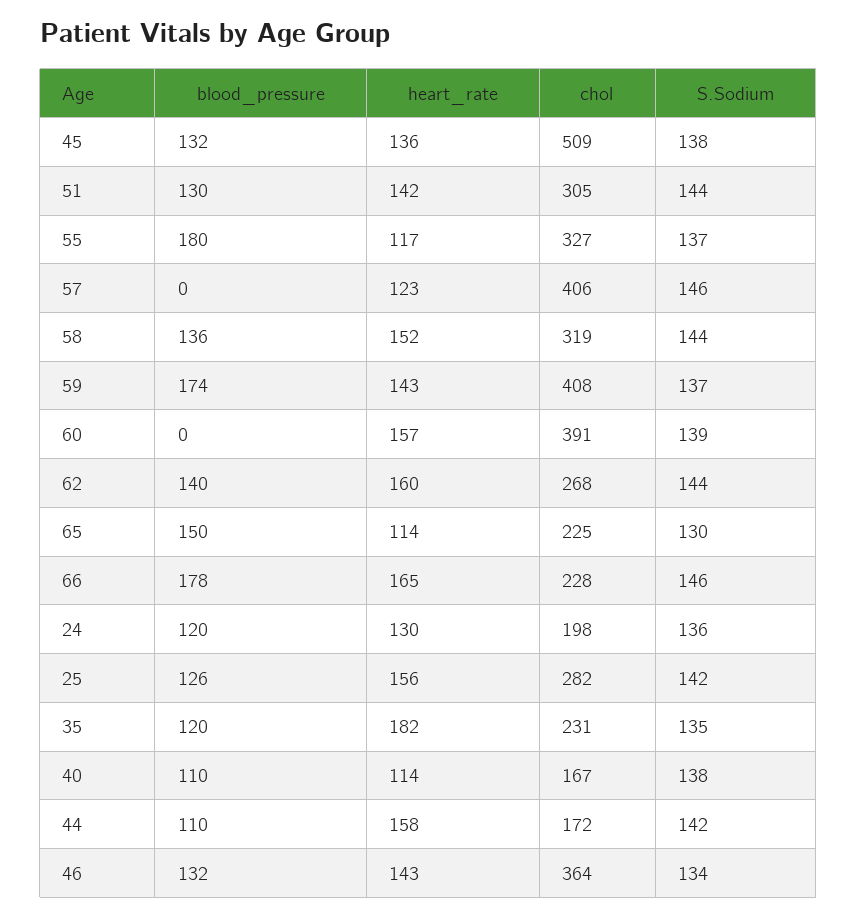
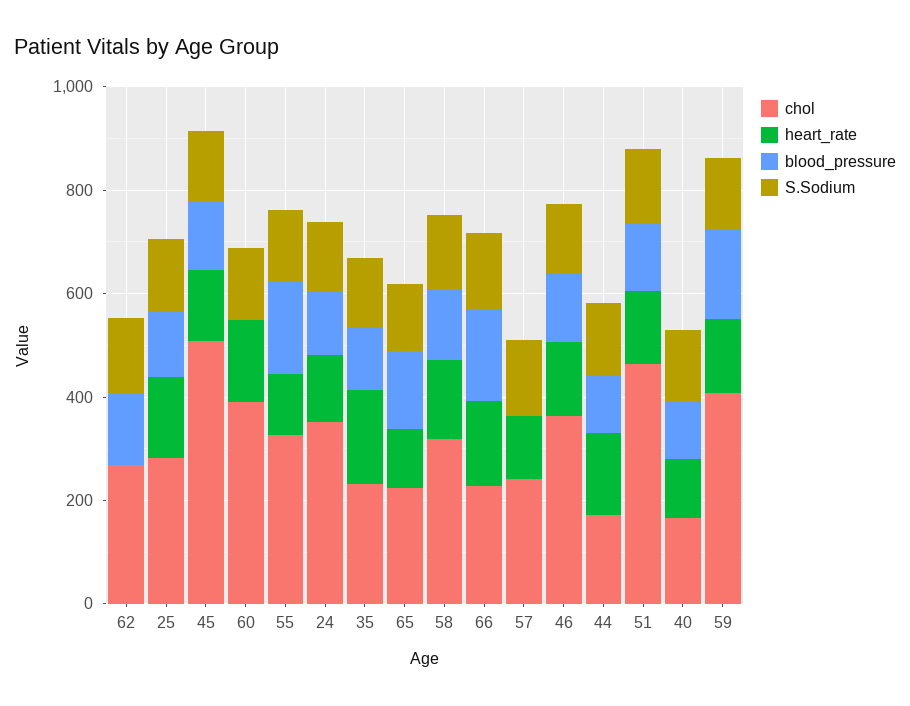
chol, 51: 305 -> 450
chol, 57: 406 -> 250
heart_rate, 62: 160 -> 0
chol, 24: 198 -> 350

